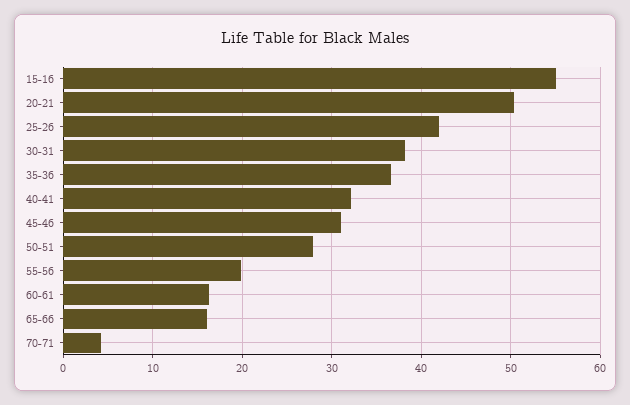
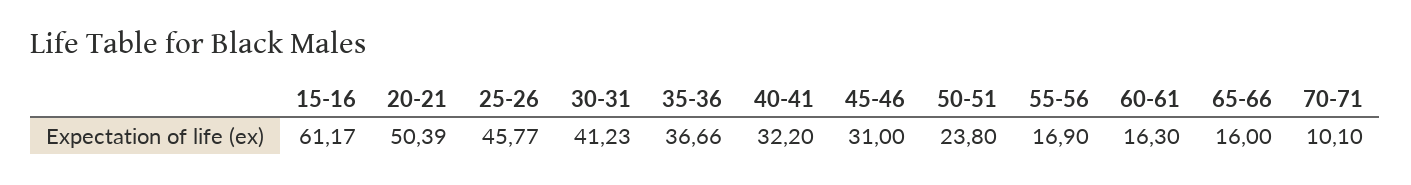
15-16: 55 -> 61.17
25-26: 42 -> 45.77
30-31: 38 -> 41.23
50-51: 28 -> 23.8
55-56: 20 -> 16.9
70-71: 4 -> 10.1

